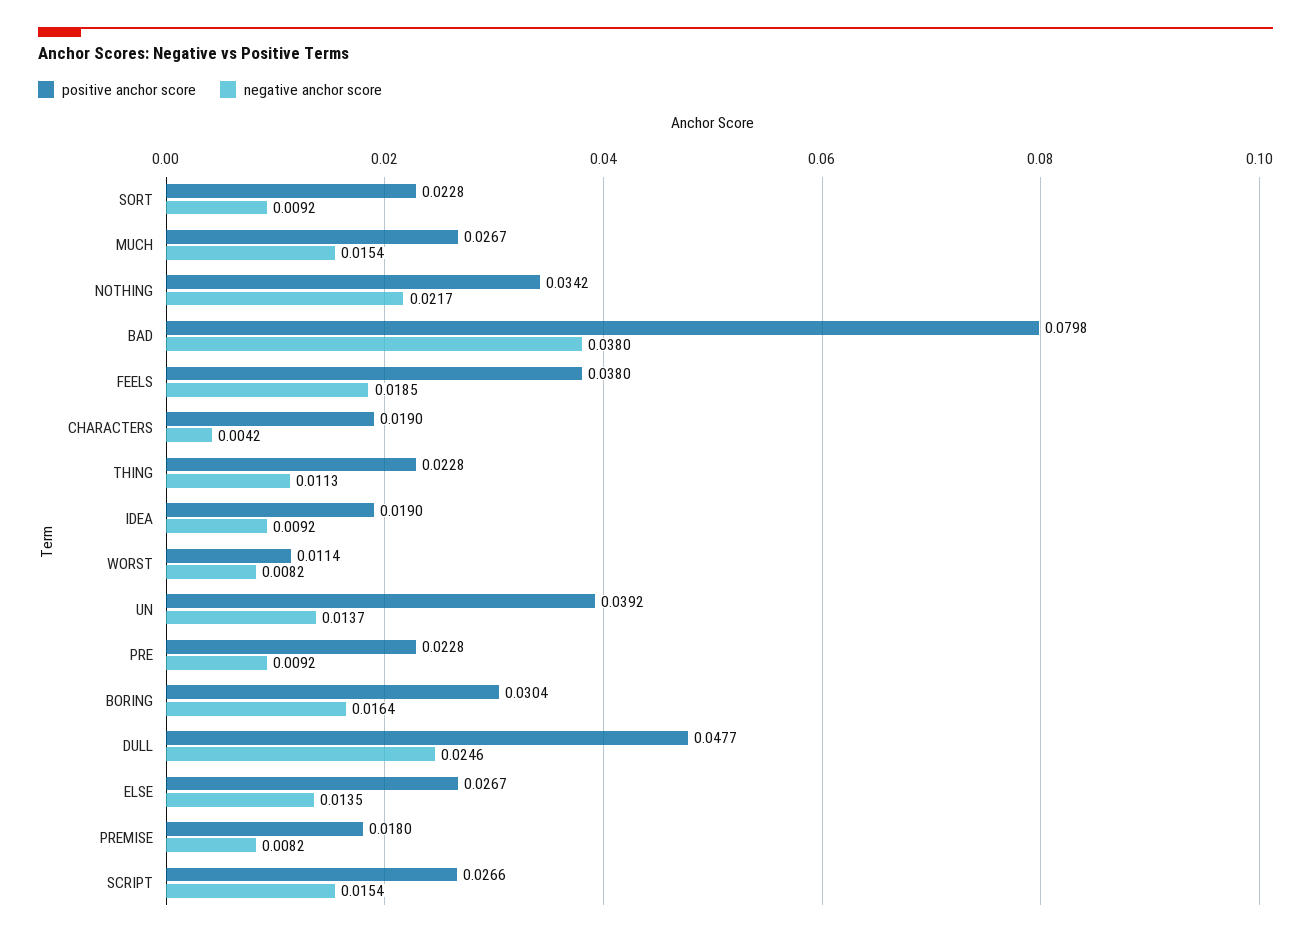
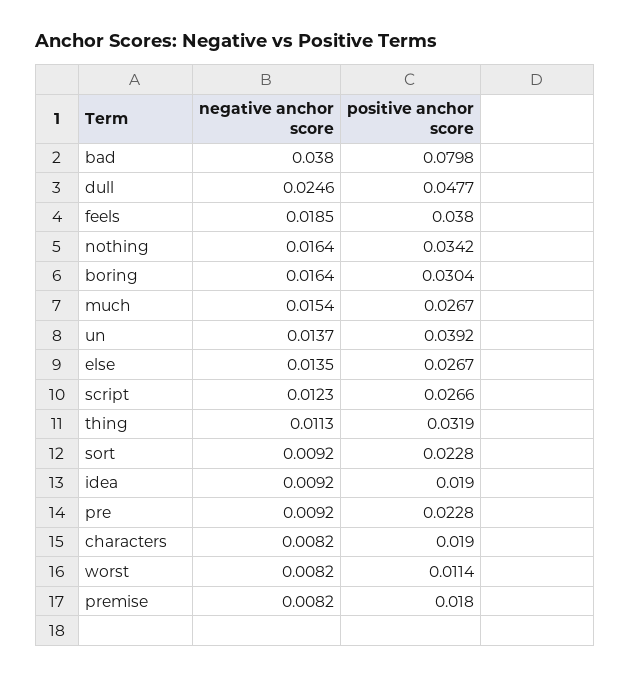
negative anchor score, NOTHING: 0.0217 -> 0.0164
negative anchor score, CHARACTERS: 0.0042 -> 0.0082
positive anchor score, THING: 0.0228 -> 0.0319
negative anchor score, SCRIPT: 0.0154 -> 0.0123

